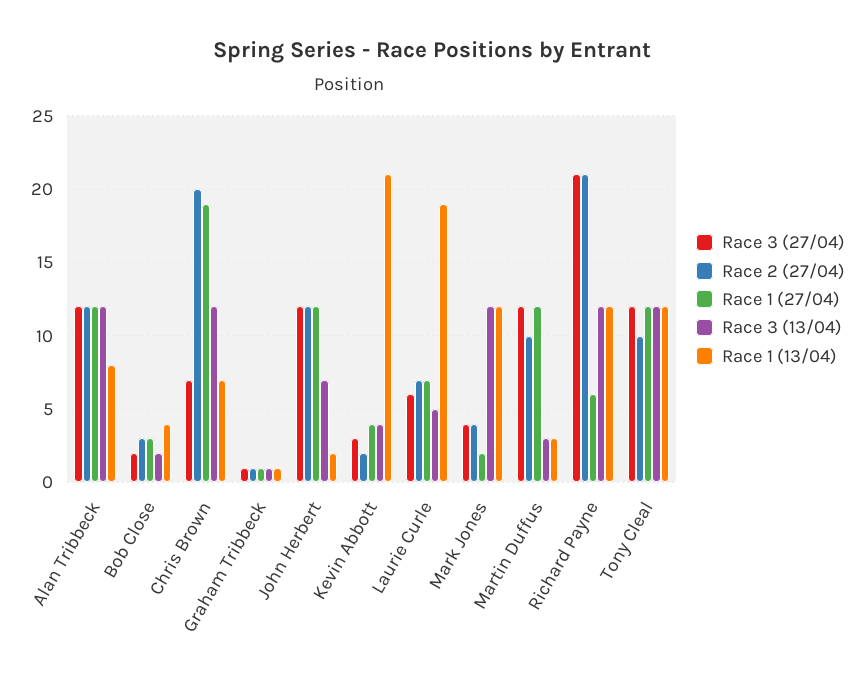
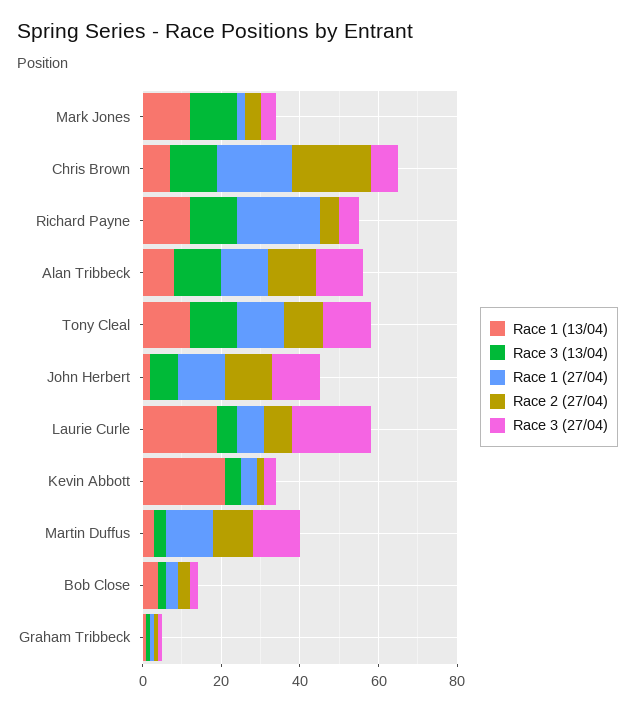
Race 3 (27/04), Laurie Curle: 6 -> 20
Race 3 (27/04), Richard Payne: 21 -> 5
Race 2 (27/04), Richard Payne: 21 -> 5
Race 1 (27/04), Richard Payne: 6 -> 20

